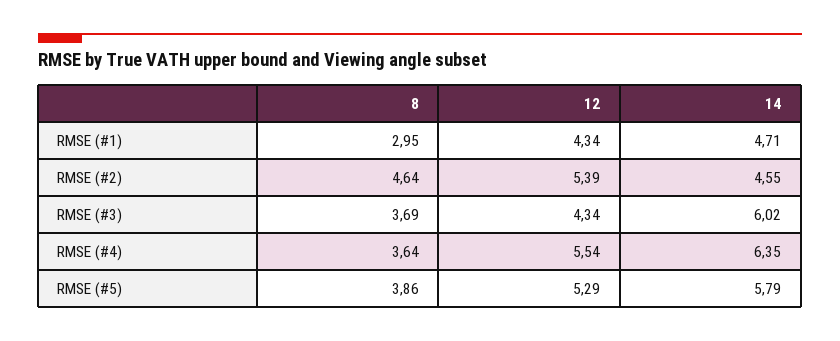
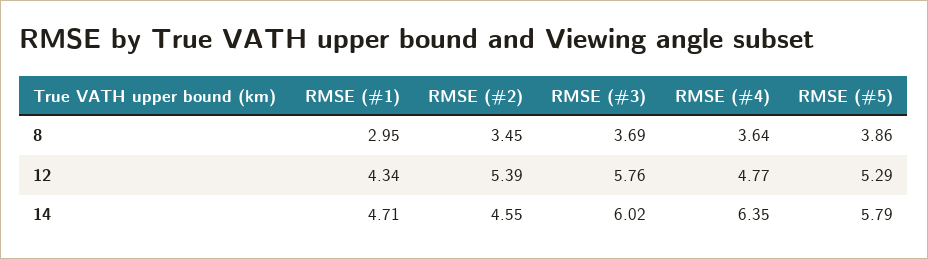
8, RMSE (#2): 4.64 -> 3.45
12, RMSE (#3): 4.34 -> 5.76
12, RMSE (#4): 5.54 -> 4.77

